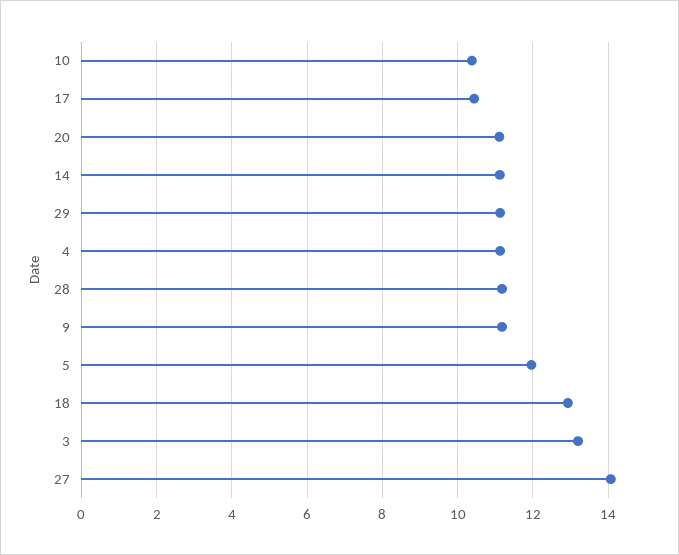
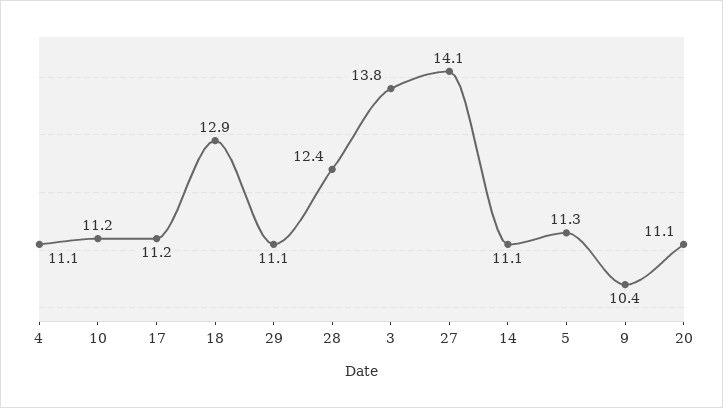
10: 10.4 -> 11.2
17: 10.4 -> 11.2
28: 11.2 -> 12.4
9: 11.2 -> 10.4
5: 12 -> 11.3
3: 13.2 -> 13.8

